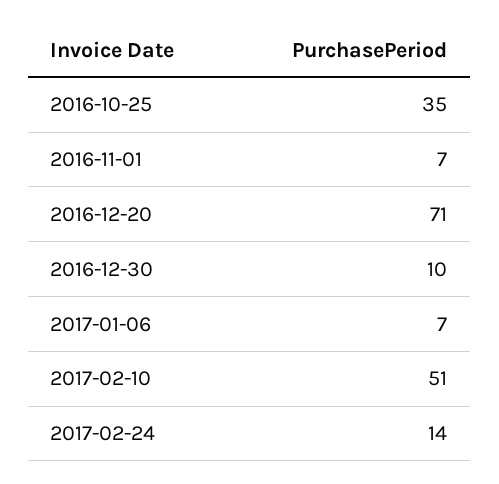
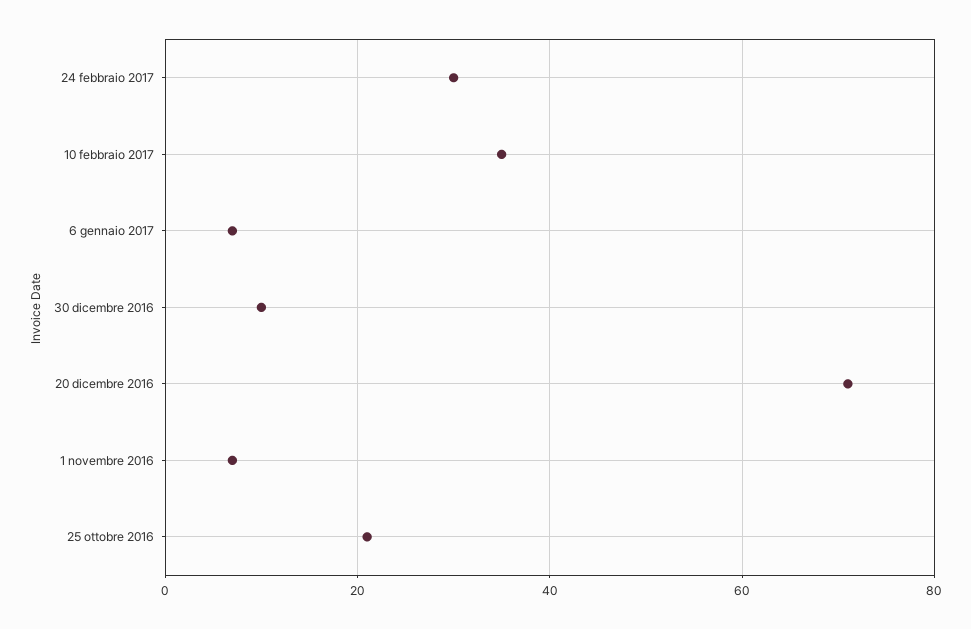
2016-10-25: 35 -> 20
2017-02-10: 51 -> 35
2017-02-24: 14 -> 30

